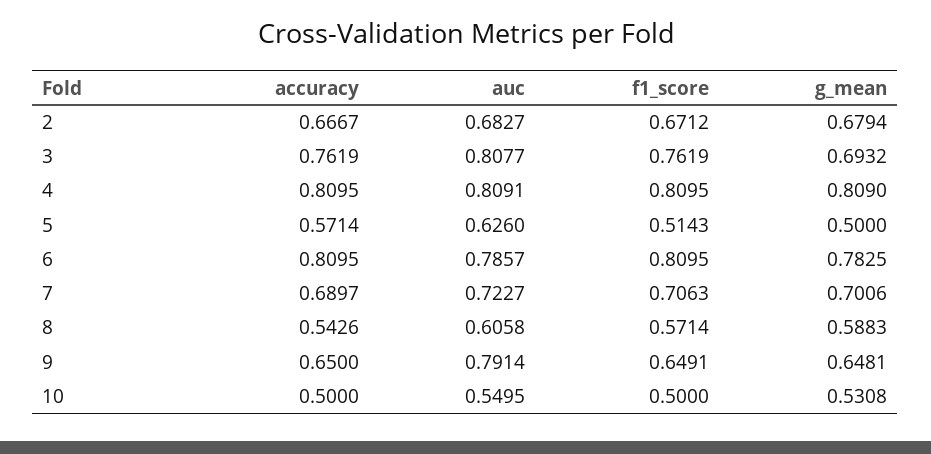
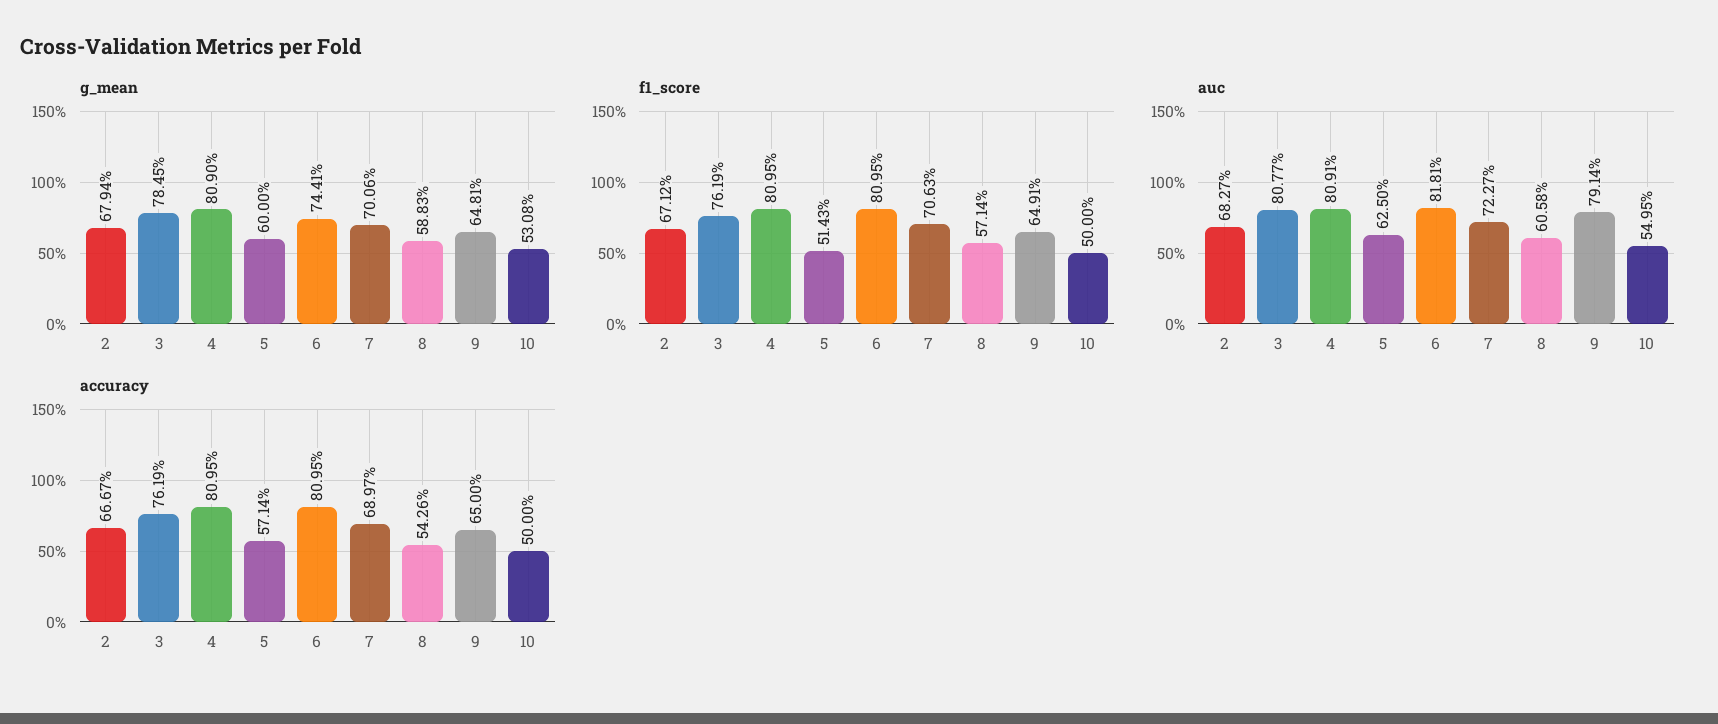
g_mean, 3: 0.6932 -> 0.7845
auc, 5: 0.626 -> 0.625
g_mean, 5: 0.5 -> 0.6
auc, 6: 0.7857 -> 0.8181
g_mean, 6: 0.7825 -> 0.7441

